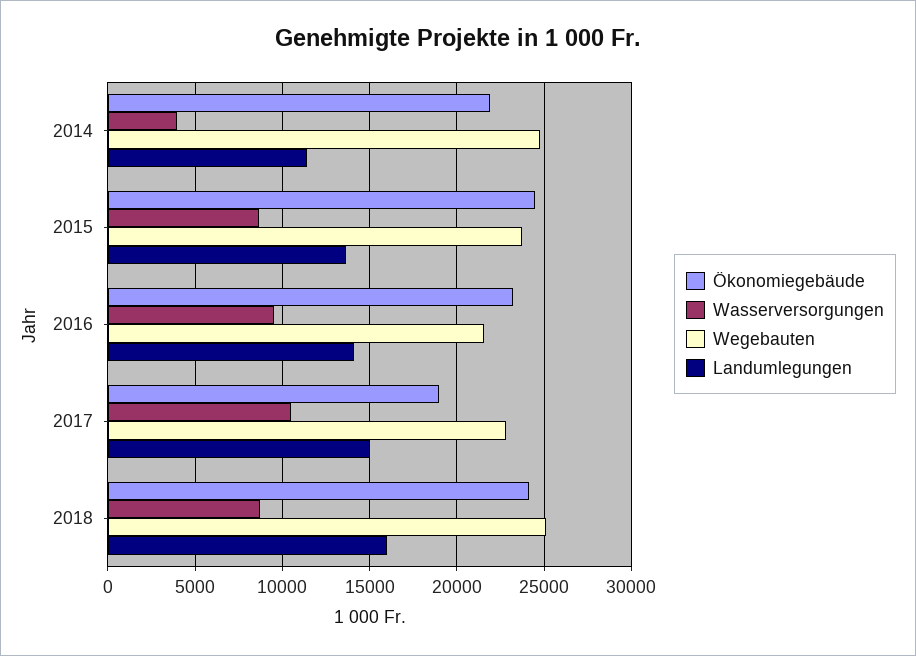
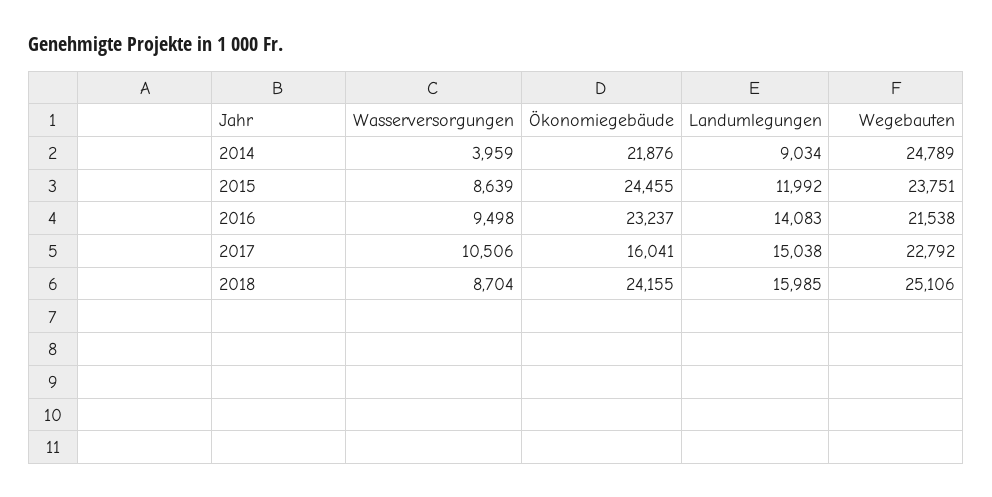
Landumlegungen, 2014: 11500 -> 9034
Landumlegungen, 2015: 13500 -> 11992
Ökonomiegebäude, 2017: 19000 -> 16041

